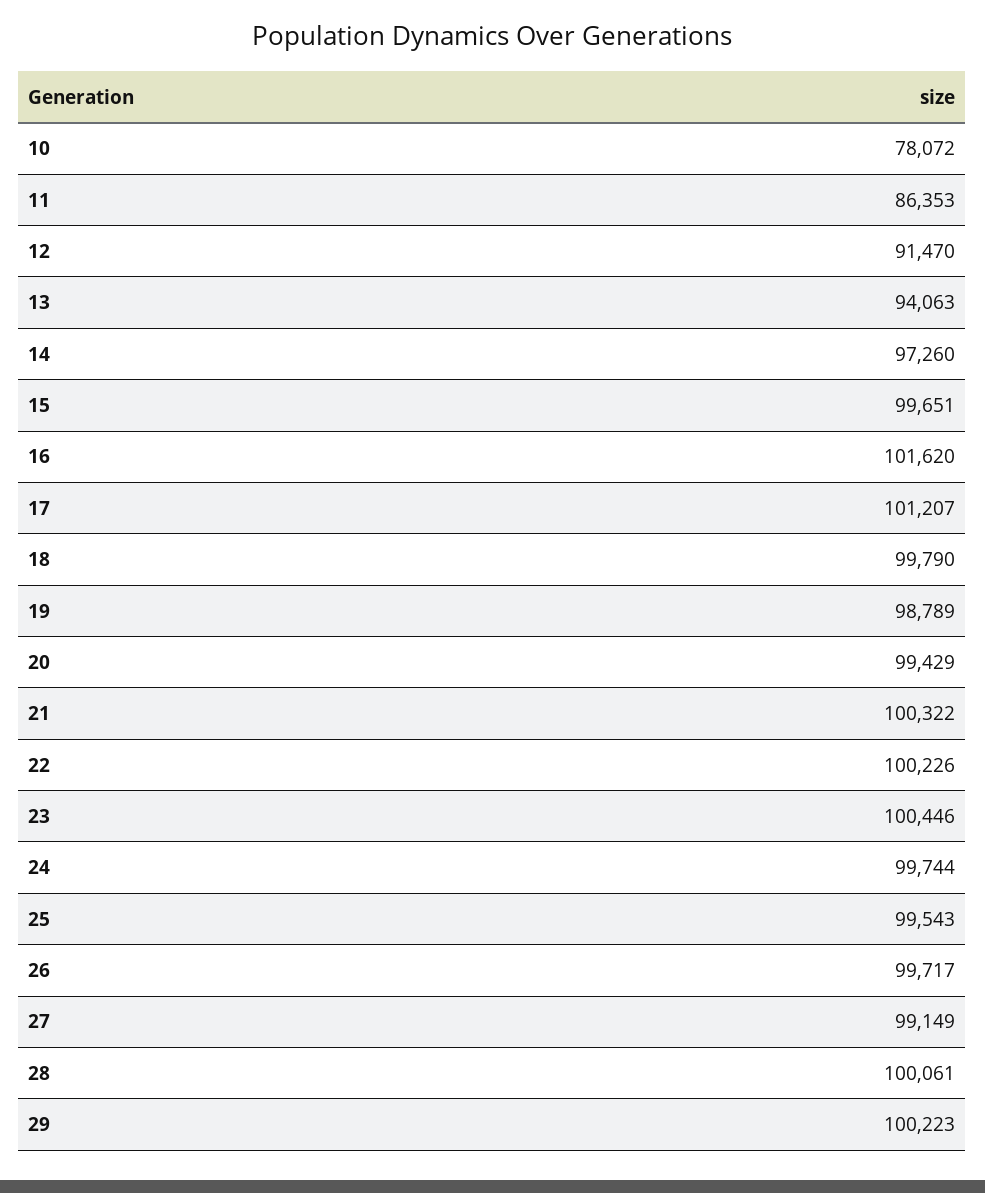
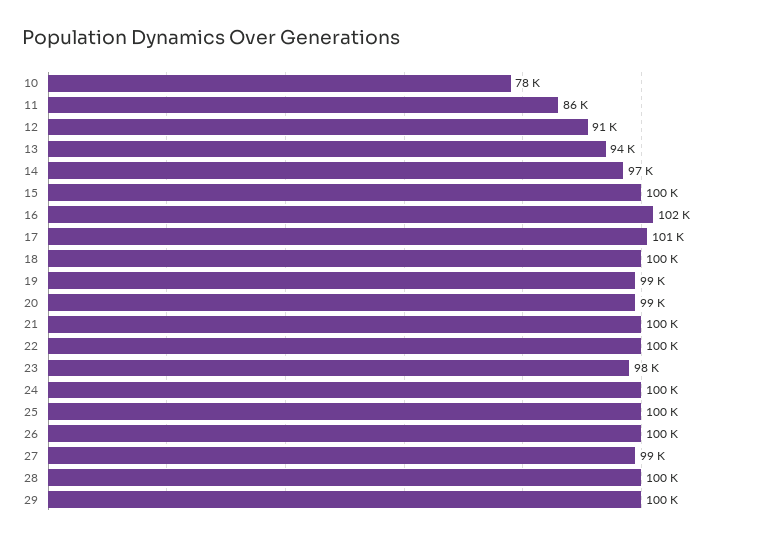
23: 100446 -> 98000

